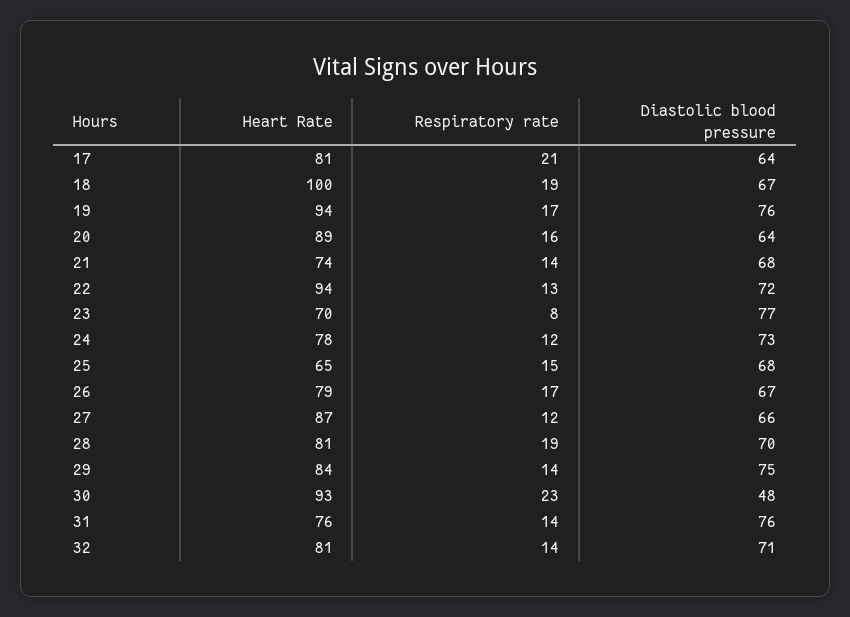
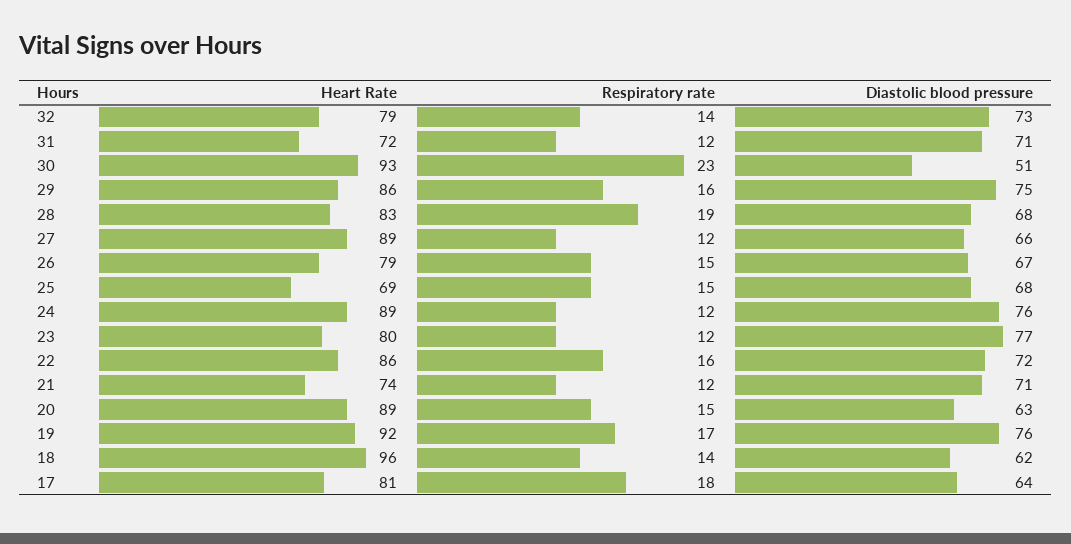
Respiratory rate, 17: 21 -> 18
Heart Rate, 18: 100 -> 96
Respiratory rate, 18: 19 -> 14
Diastolic blood pressure, 18: 67 -> 62
Heart Rate, 19: 94 -> 92
Respiratory rate, 20: 16 -> 15
Diastolic blood pressure, 20: 64 -> 63
Respiratory rate, 21: 14 -> 12
Diastolic blood pressure, 21: 68 -> 71
Heart Rate, 22: 94 -> 86
Respiratory rate, 22: 13 -> 16
Heart Rate, 23: 70 -> 80
Respiratory rate, 23: 8 -> 12
Heart Rate, 24: 78 -> 89
Diastolic blood pressure, 24: 73 -> 76
Heart Rate, 25: 65 -> 69
Respiratory rate, 26: 17 -> 15
Heart Rate, 27: 87 -> 89
Heart Rate, 28: 81 -> 83
Diastolic blood pressure, 28: 70 -> 68
Heart Rate, 29: 84 -> 86
Respiratory rate, 29: 14 -> 16
Diastolic blood pressure, 30: 48 -> 51
Heart Rate, 31: 76 -> 72
Respiratory rate, 31: 14 -> 12
Diastolic blood pressure, 31: 76 -> 71
Heart Rate, 32: 81 -> 79
Diastolic blood pressure, 32: 71 -> 73

